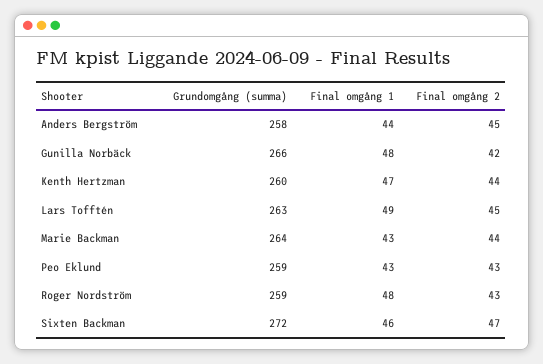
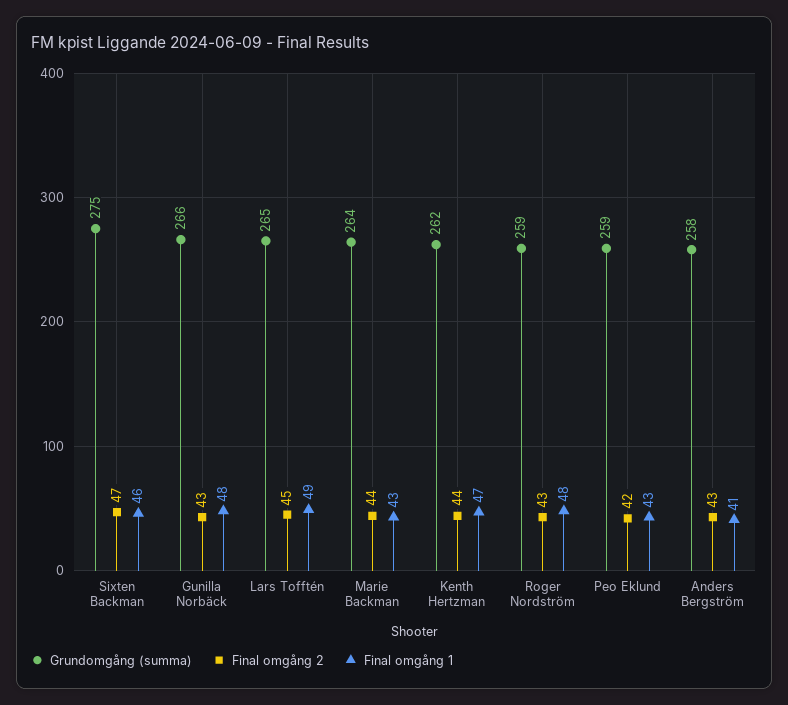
Final omgång 1, Anders Bergström: 44 -> 41
Final omgång 2, Anders Bergström: 45 -> 43
Final omgång 2, Gunilla Norbäck: 42 -> 43
Grundomgång (summa), Kenth Hertzman: 260 -> 262
Grundomgång (summa), Lars Tofftén: 263 -> 265
Final omgång 2, Peo Eklund: 43 -> 42
Grundomgång (summa), Sixten Backman: 272 -> 275

